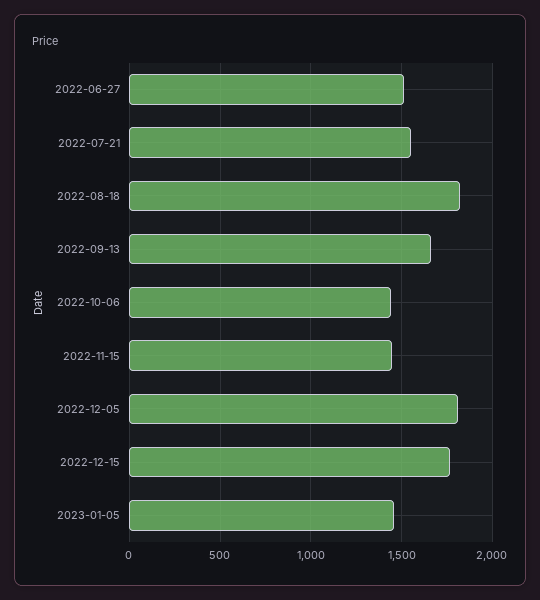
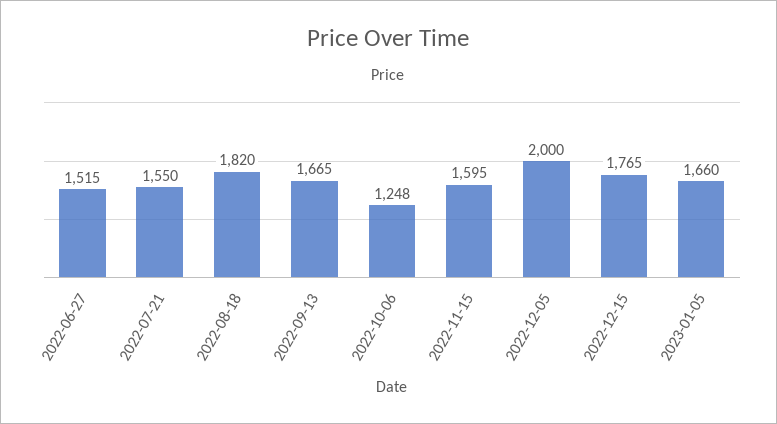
2022-10-06: 1450 -> 1248
2022-11-15: 1450 -> 1595
2022-12-05: 1800 -> 2000
2023-01-05: 1450 -> 1660

